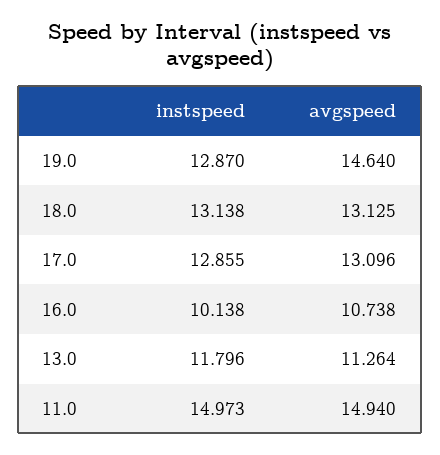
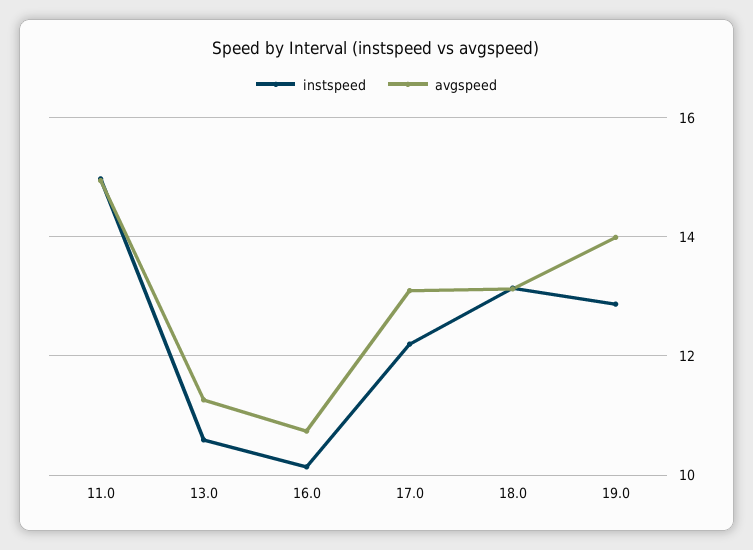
avgspeed, 19.0: 14.64 -> 14
instspeed, 17.0: 12.855 -> 12.2
instspeed, 13.0: 11.796 -> 10.6

